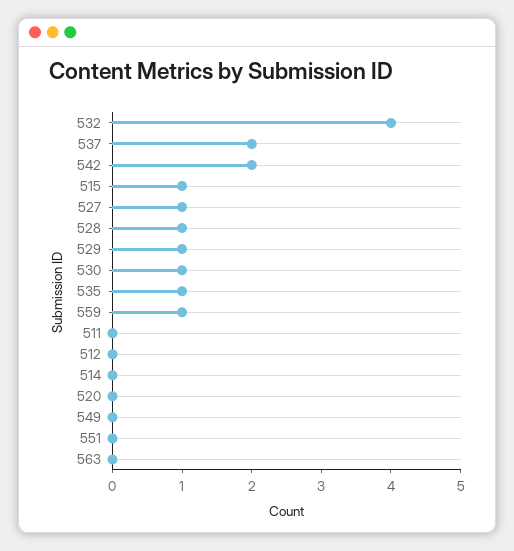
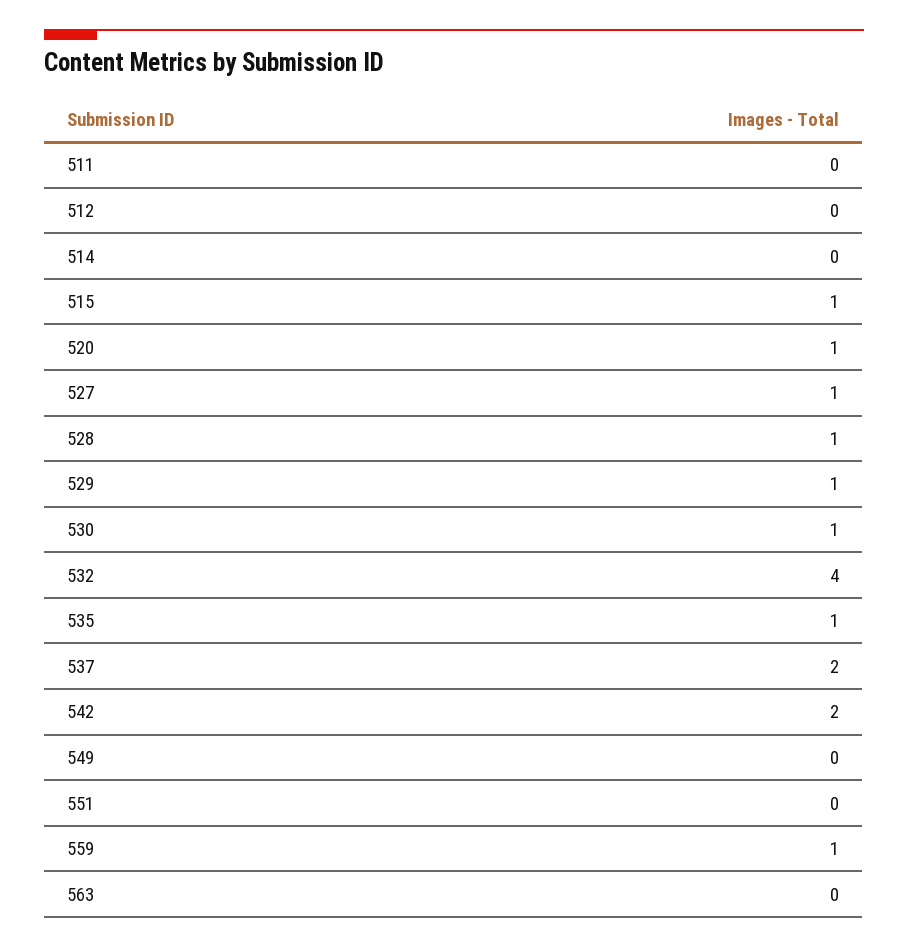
520: 0 -> 1

